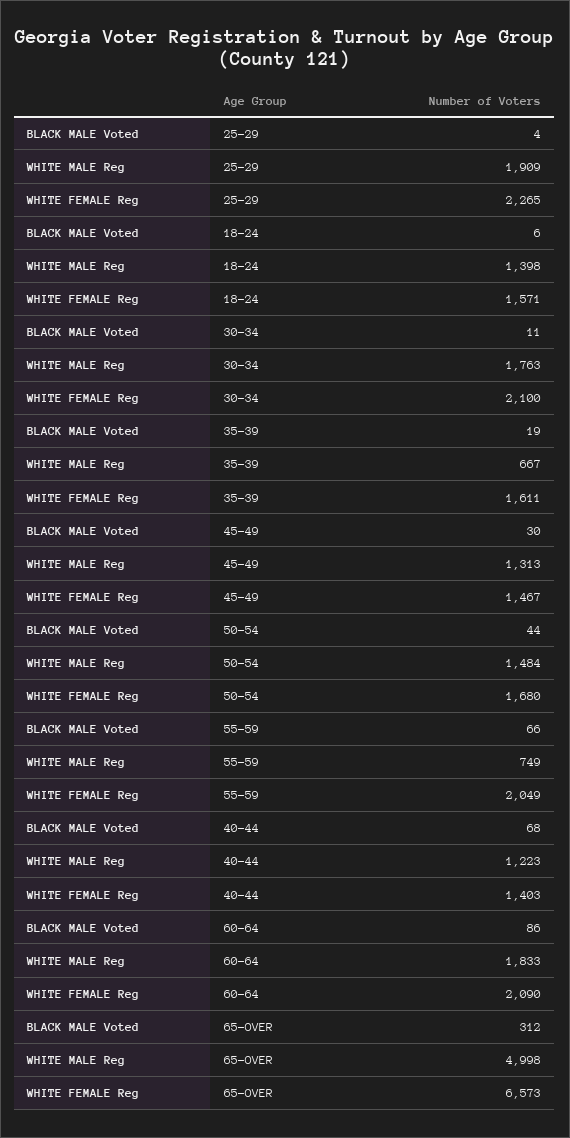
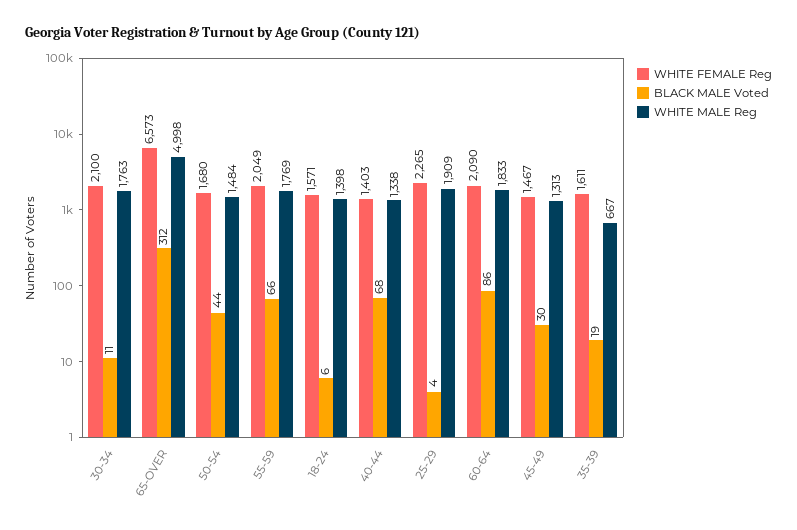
WHITE MALE Reg, 55-59: 749 -> 1769
WHITE MALE Reg, 40-44: 1223 -> 1338

